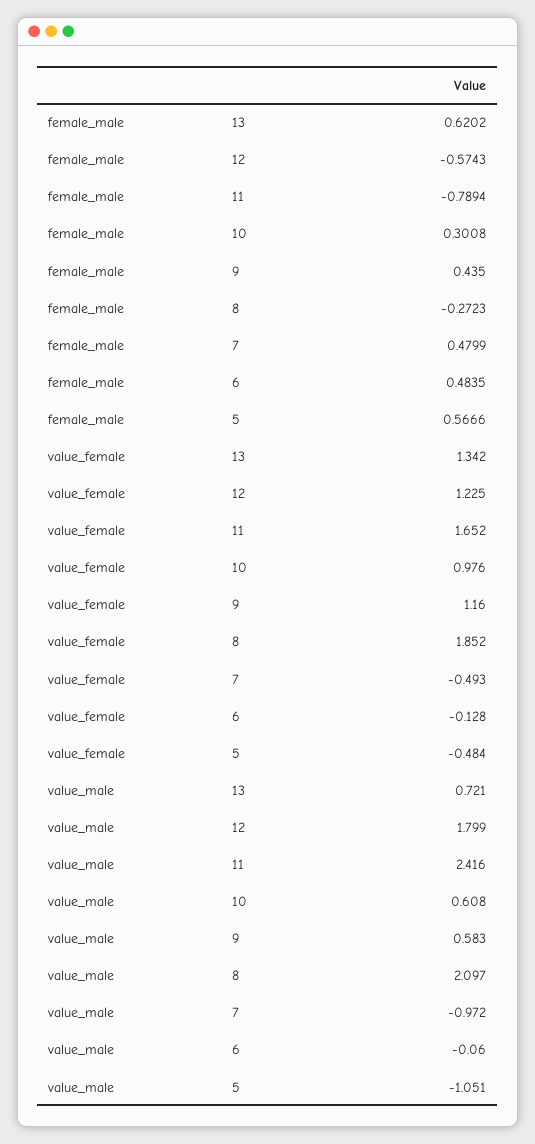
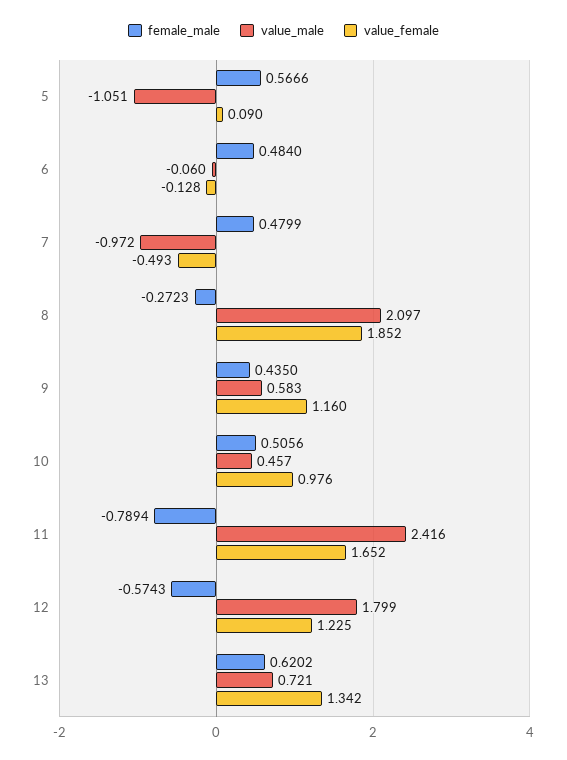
female_male, 10: 0.3008 -> 0.5056
female_male, 6: 0.4835 -> 0.484
value_female, 5: -0.484 -> 0.09
value_male, 10: 0.608 -> 0.457

